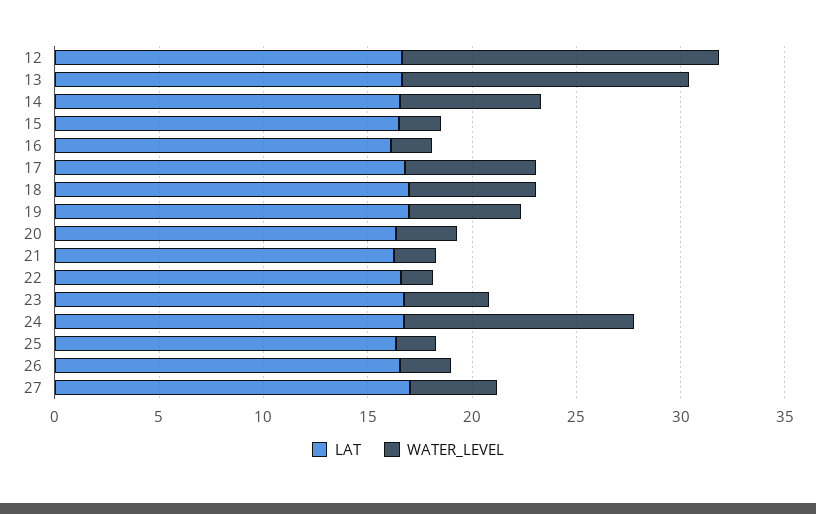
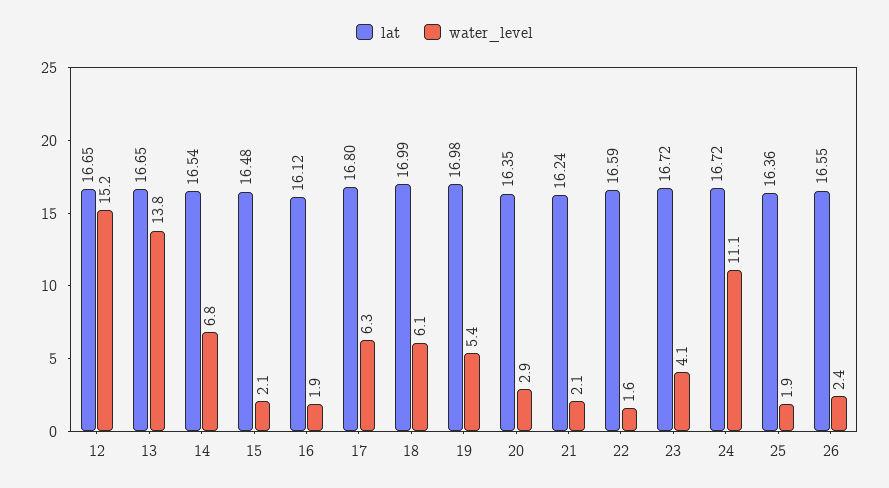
LAT, 27: 17 -> none
WATER_LEVEL, 27: 4 -> none

